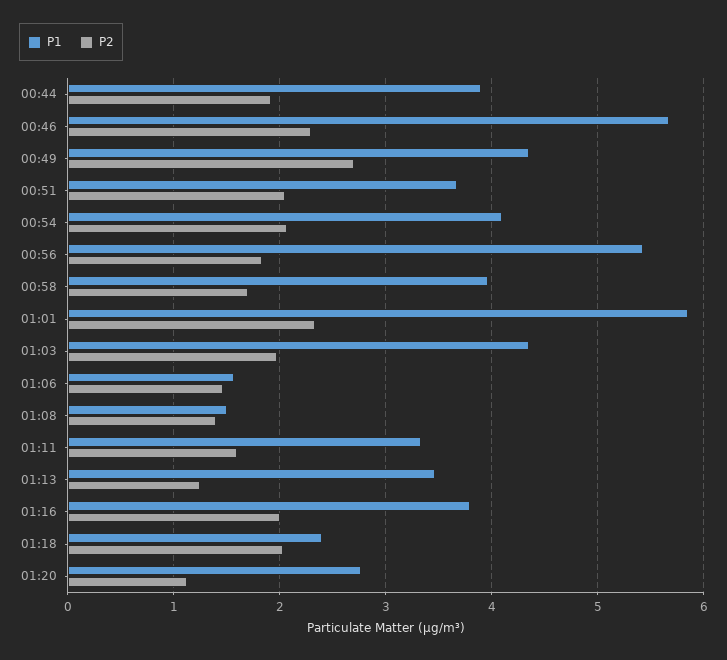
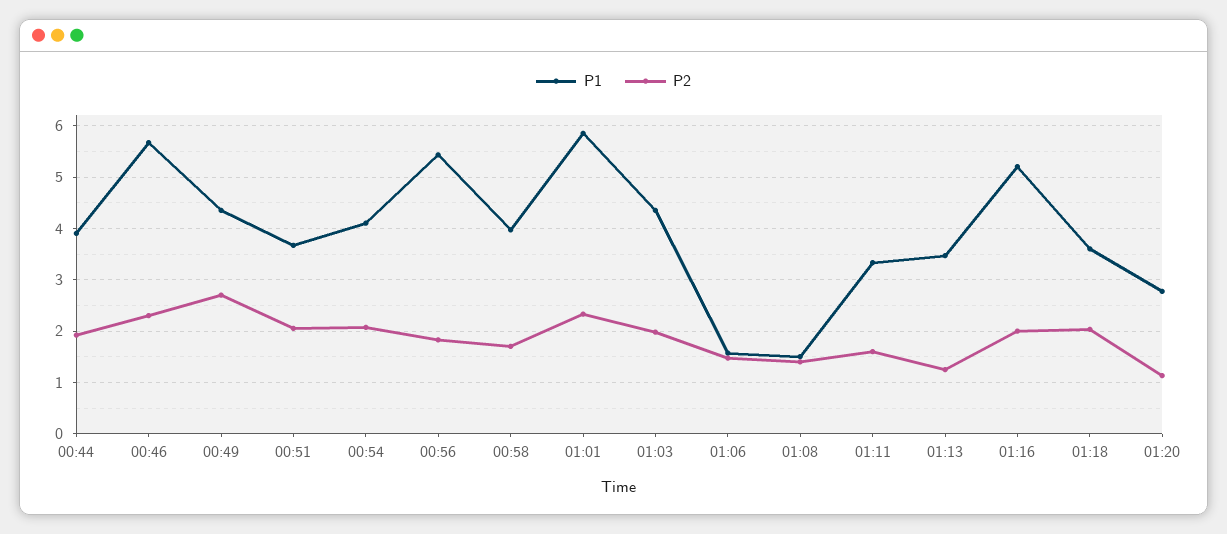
P1, 01:16: 3.8 -> 5.2
P1, 01:18: 2.4 -> 3.6

